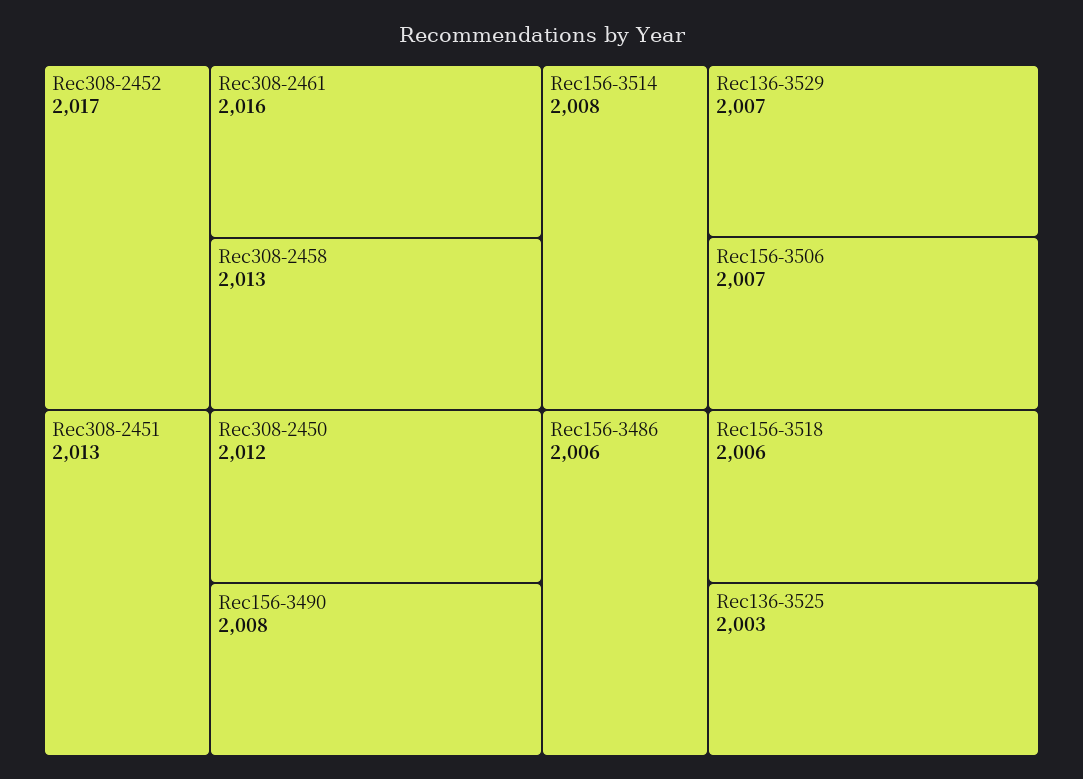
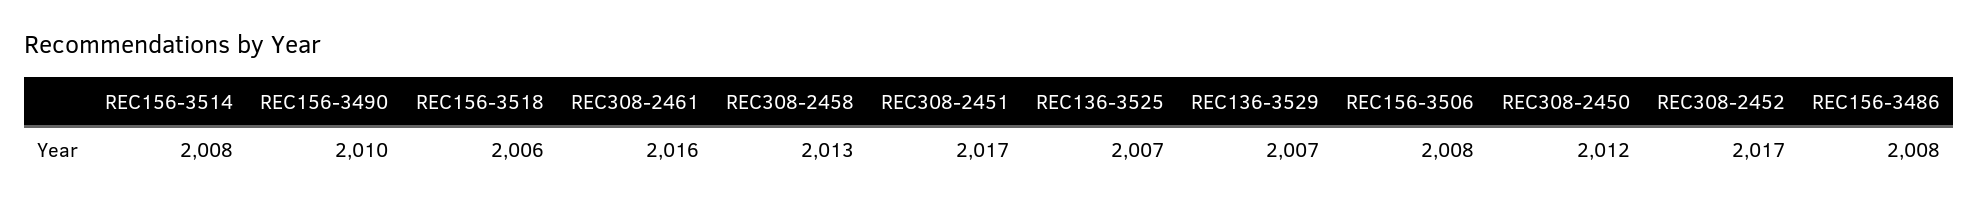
Rec308-2451: 2013 -> 2017
Rec156-3490: 2008 -> 2010
Rec156-3506: 2007 -> 2008
Rec156-3486: 2006 -> 2008
Rec136-3525: 2003 -> 2007

